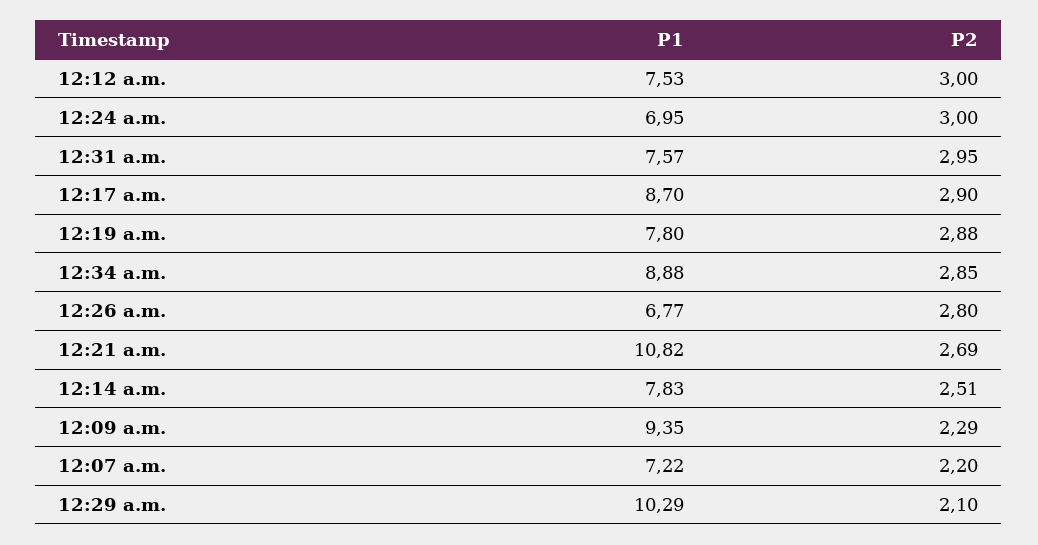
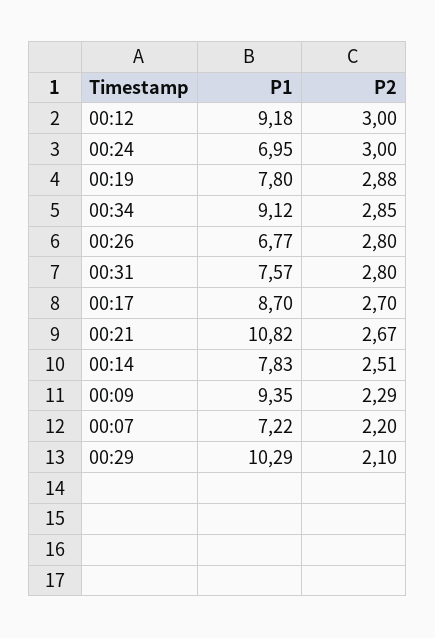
P1, 12:12 a.m.: 7.53 -> 9.18
P2, 12:31 a.m.: 2.95 -> 2.8
P2, 12:17 a.m.: 2.9 -> 2.7
P1, 12:34 a.m.: 8.88 -> 9.12
P2, 12:21 a.m.: 2.69 -> 2.67

